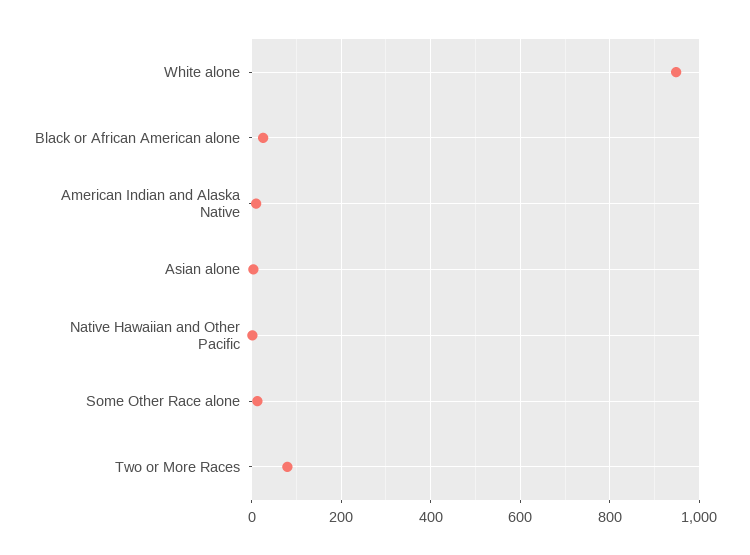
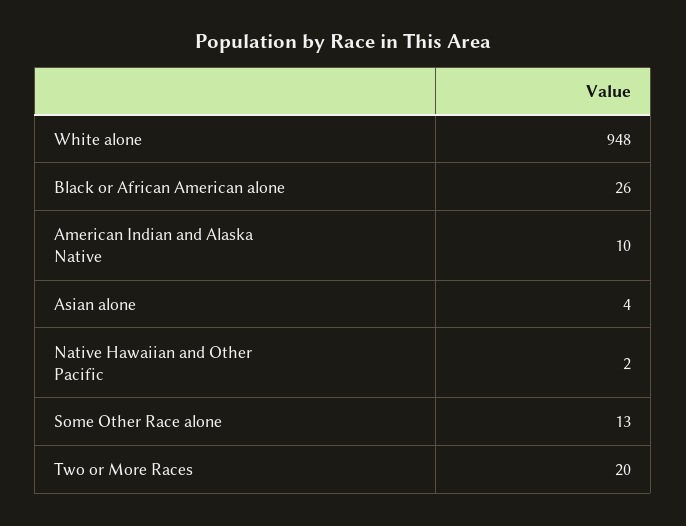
Two or More Races: 80 -> 20

